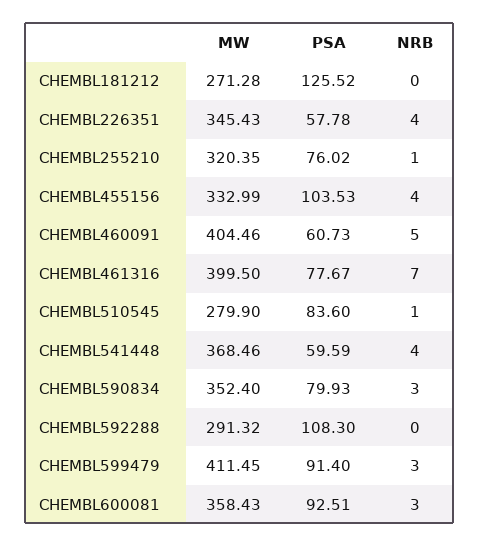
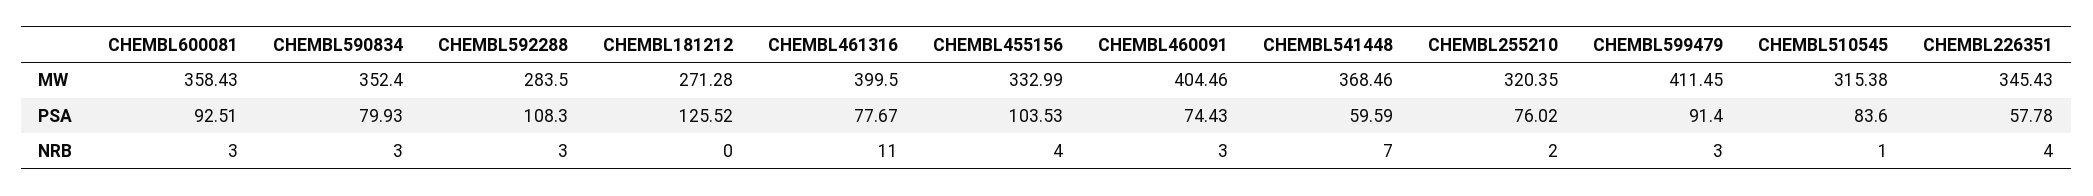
NRB, CHEMBL255210: 1 -> 2
PSA, CHEMBL460091: 60.73 -> 74.43
NRB, CHEMBL460091: 5 -> 3
NRB, CHEMBL461316: 7 -> 11
MW, CHEMBL510545: 279.9 -> 315.38
NRB, CHEMBL541448: 4 -> 7
MW, CHEMBL592288: 291.32 -> 283.5
NRB, CHEMBL592288: 0 -> 3

